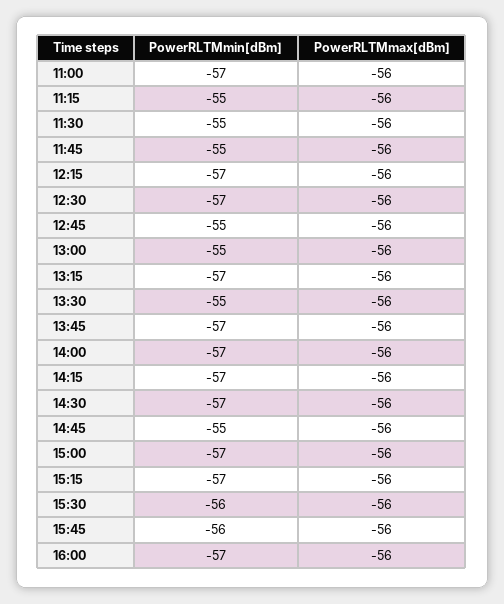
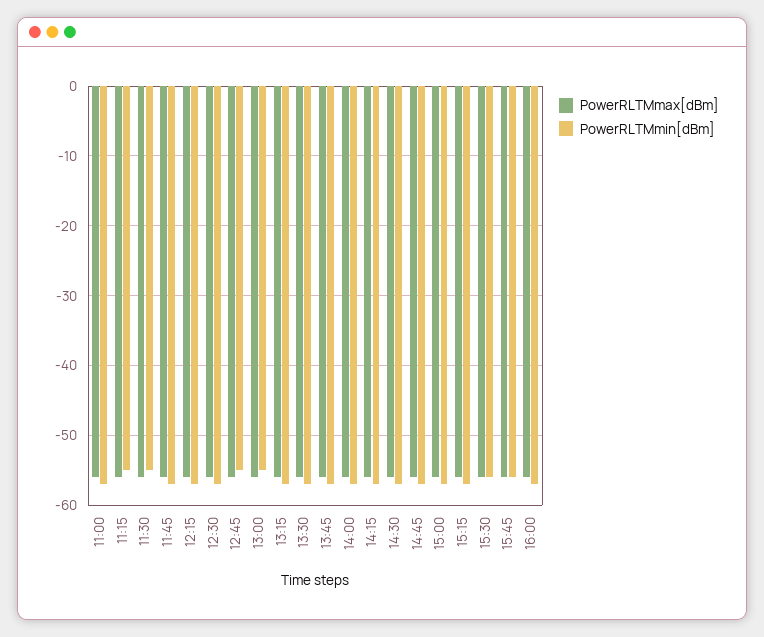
PowerRLTMmin[dBm], 11:45: -55 -> -57
PowerRLTMmin[dBm], 13:30: -55 -> -57
PowerRLTMmin[dBm], 14:45: -55 -> -57

